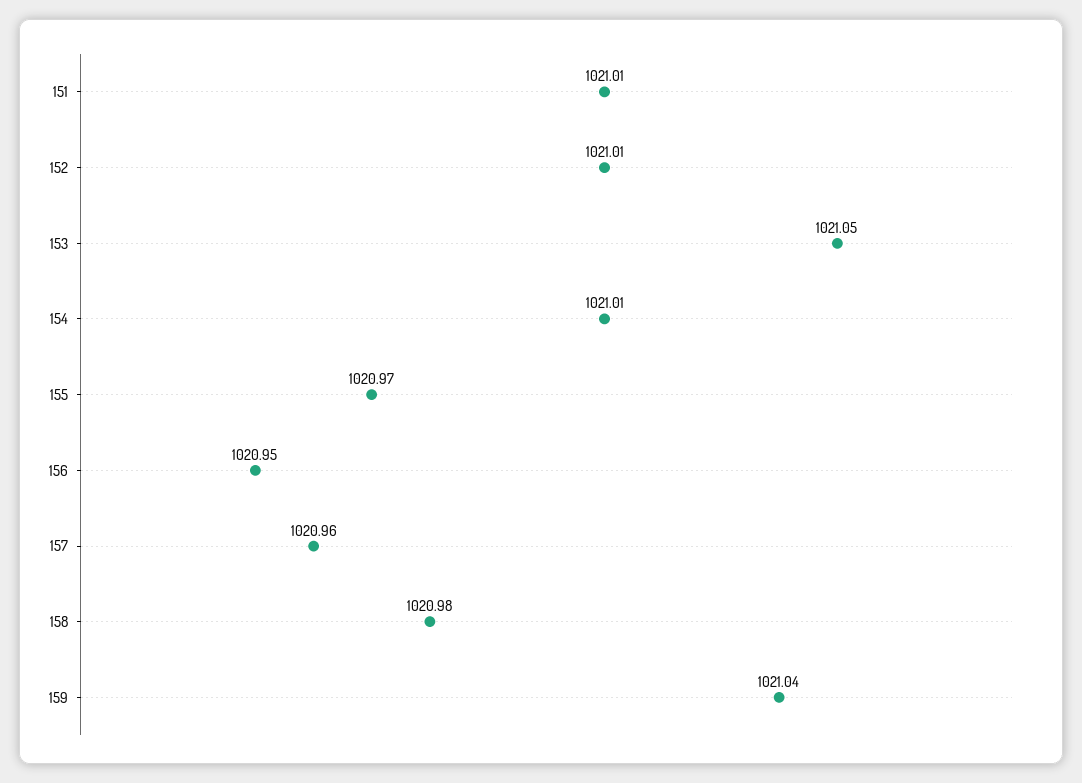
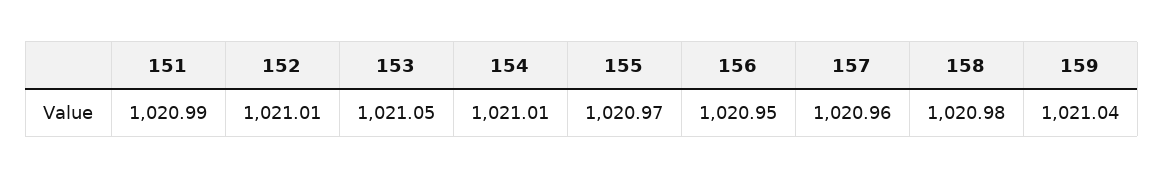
151: 1021.01 -> 1020.99

